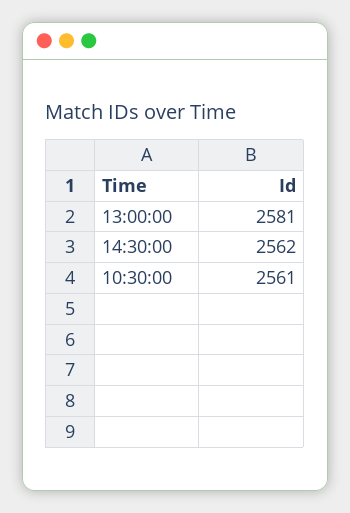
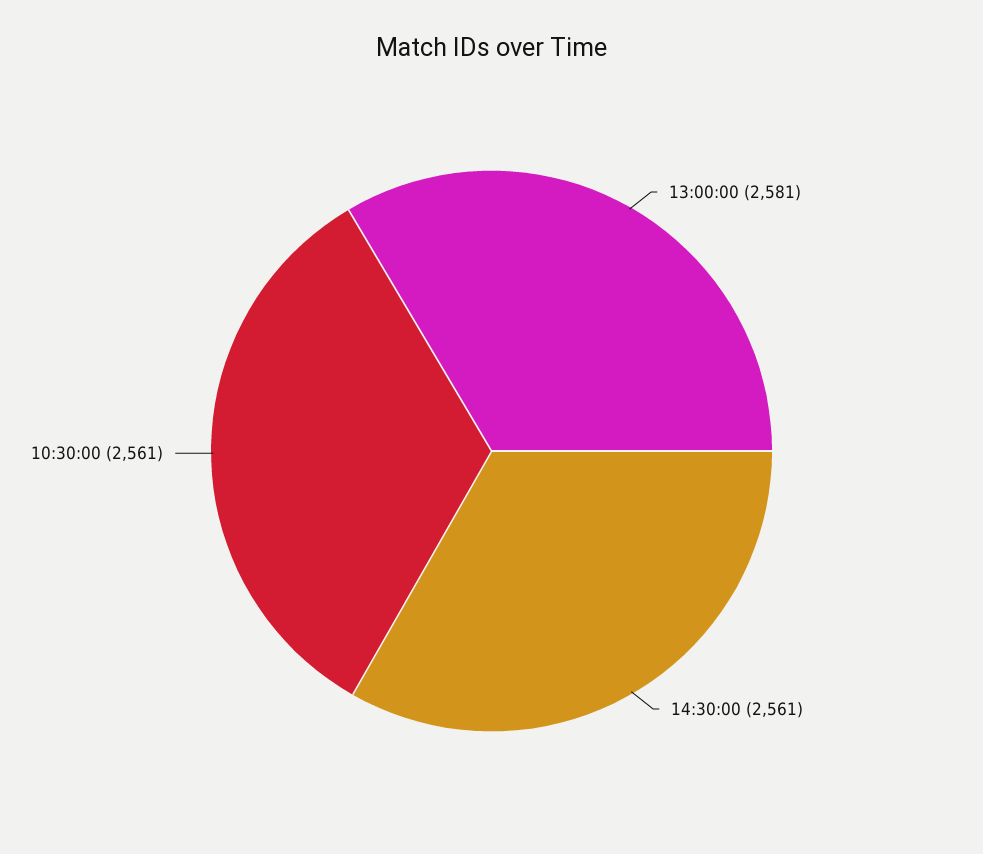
14:30:00: 2562 -> 2561

